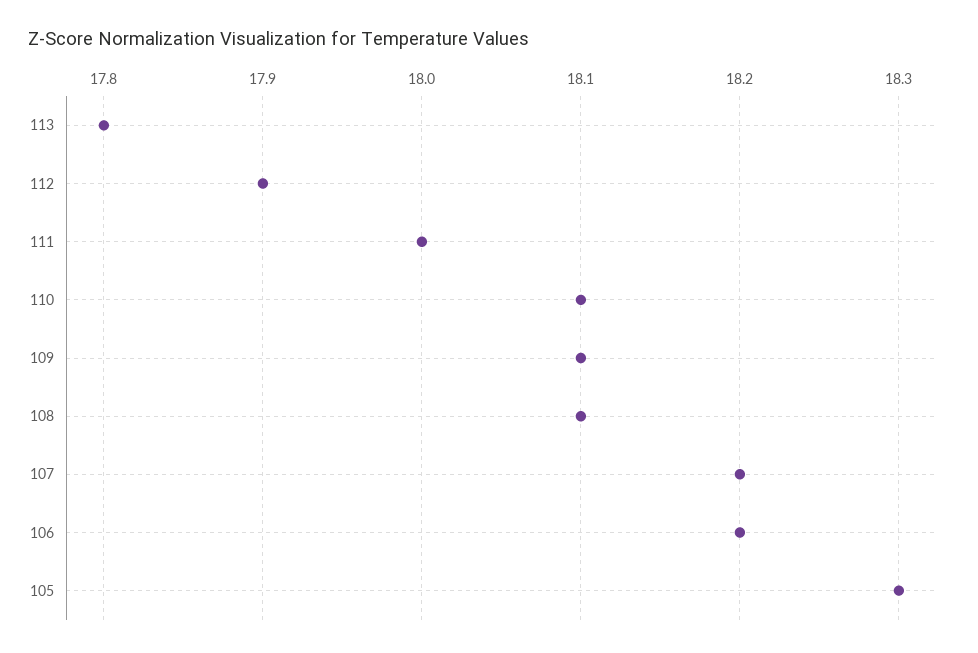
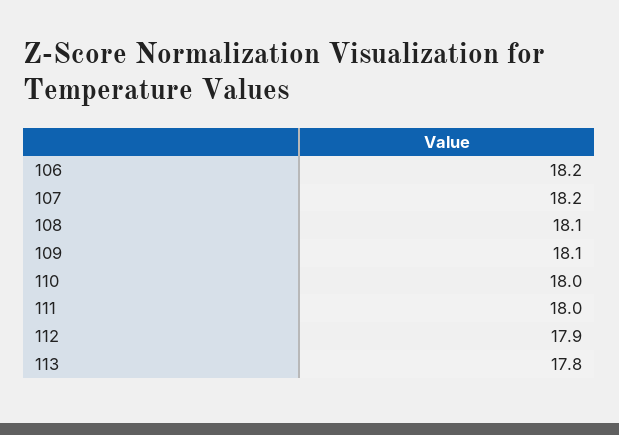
110: 18.1 -> 18
105: 18.3 -> none

